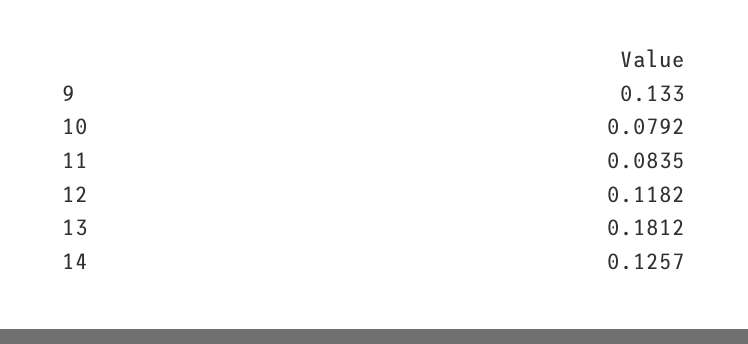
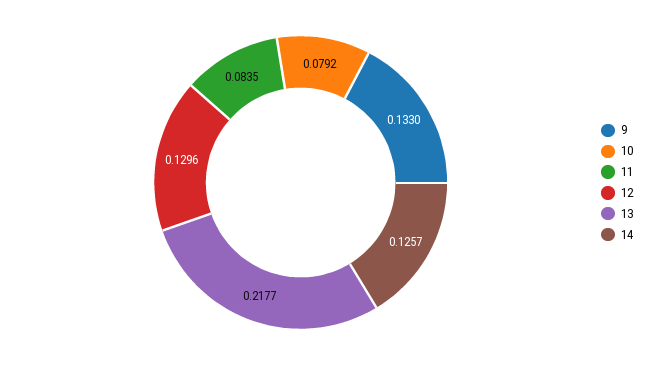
12: 0.1182 -> 0.1296
13: 0.1812 -> 0.2177

